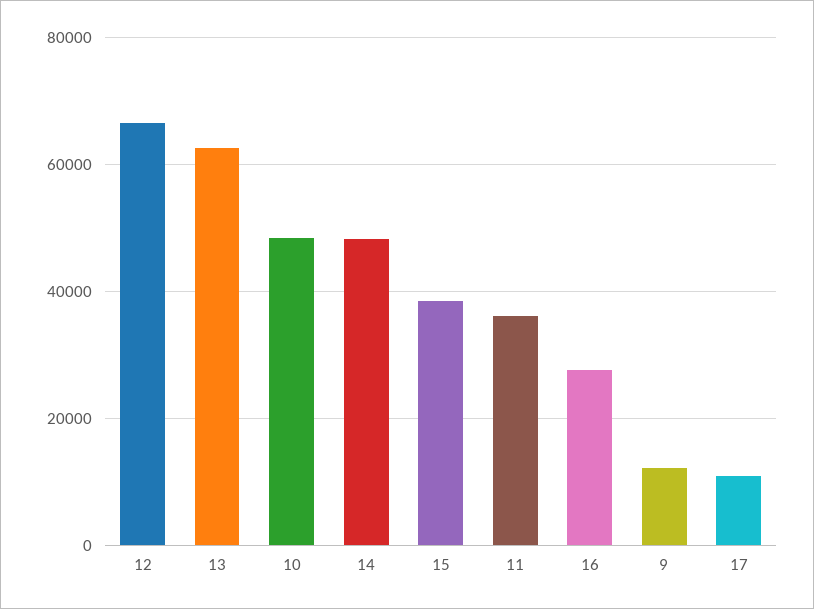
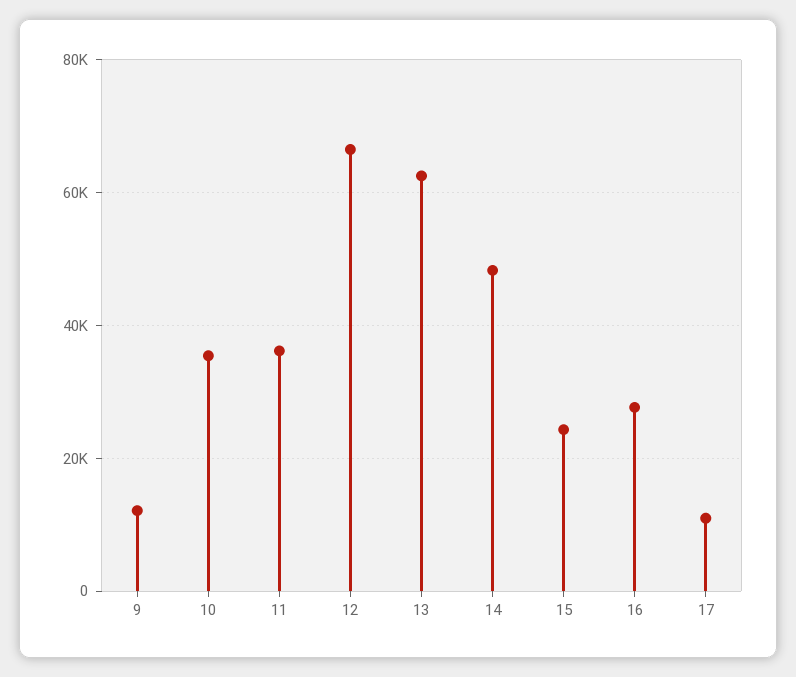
10: 48000 -> 36000
15: 38000 -> 24000

